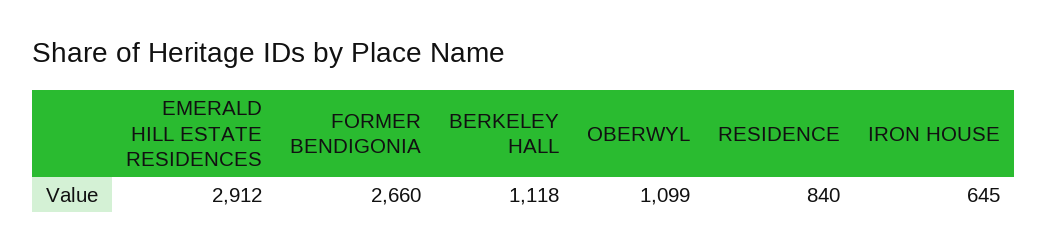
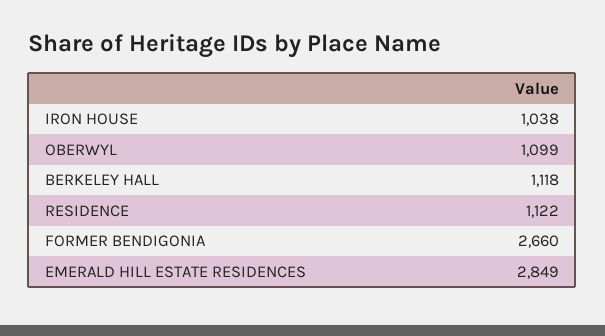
EMERALD HILL ESTATE RESIDENCES: 2912 -> 2849
RESIDENCE: 840 -> 1122
IRON HOUSE: 645 -> 1038

